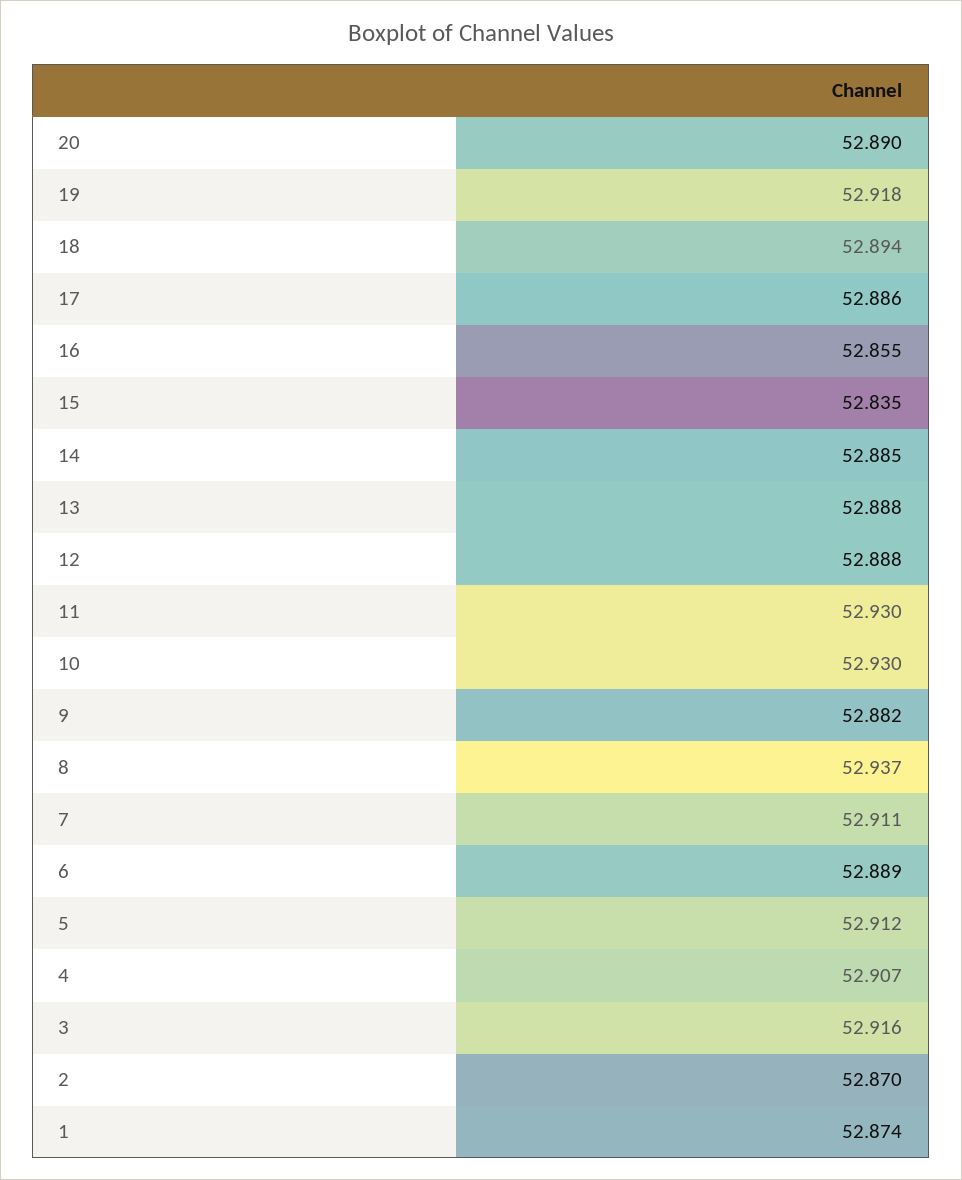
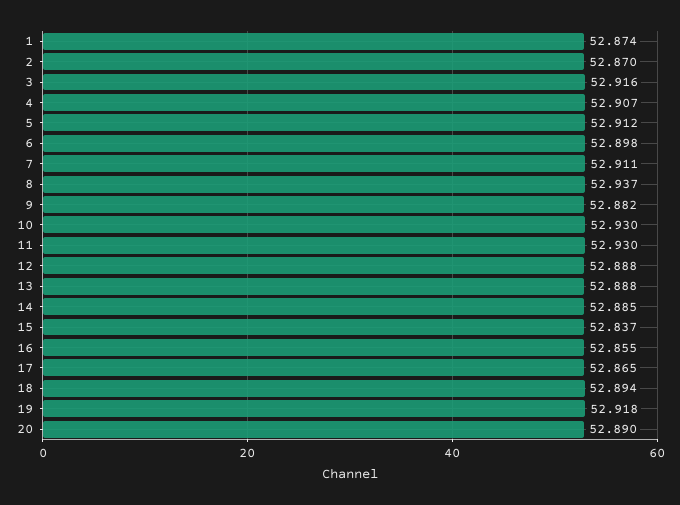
17: 52.886 -> 52.865
15: 52.835 -> 52.837
6: 52.889 -> 52.898

